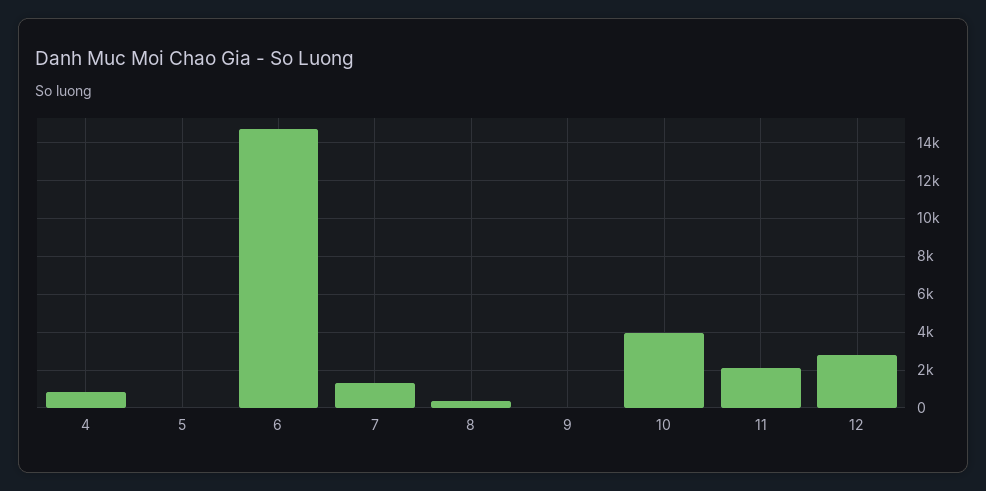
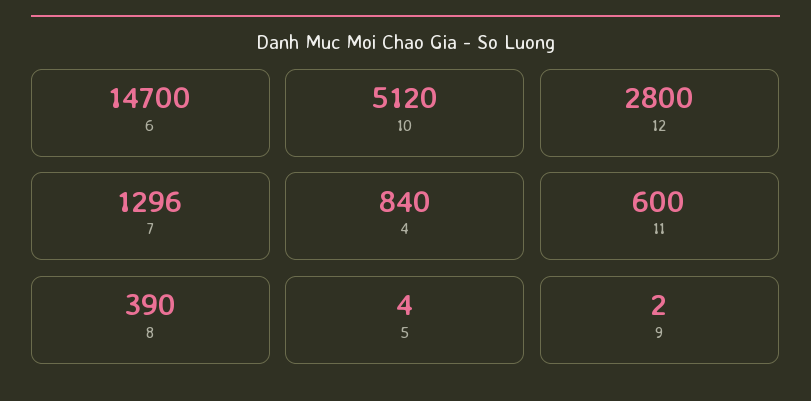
10: 4000 -> 5120
11: 2000 -> 600

